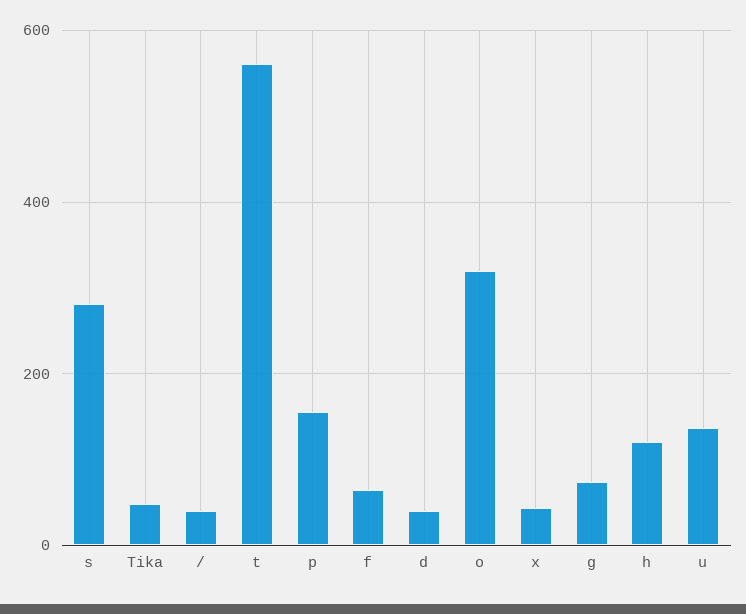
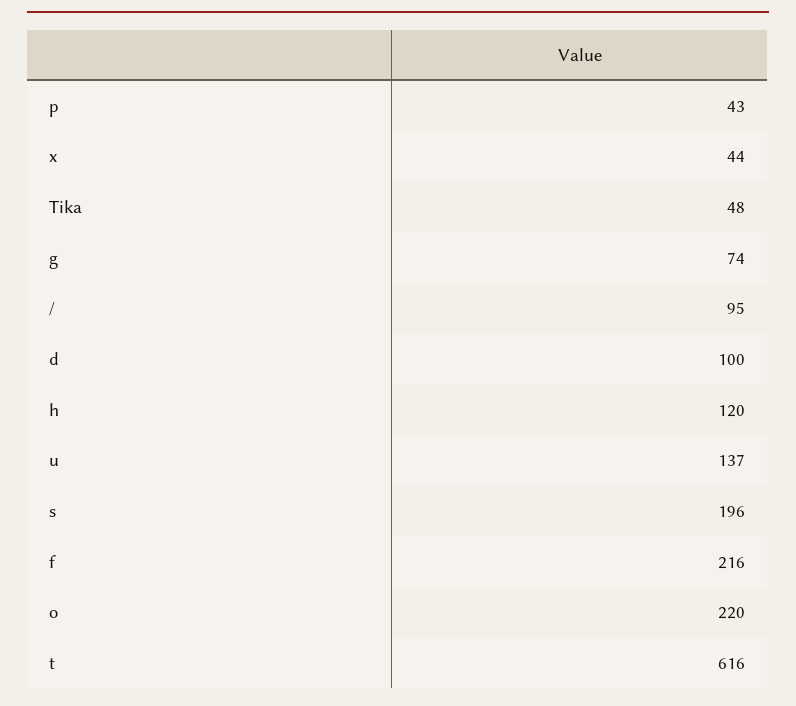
s: 280 -> 196
/: 40 -> 95
t: 560 -> 616
p: 160 -> 43
f: 60 -> 216
d: 40 -> 100
o: 320 -> 220

